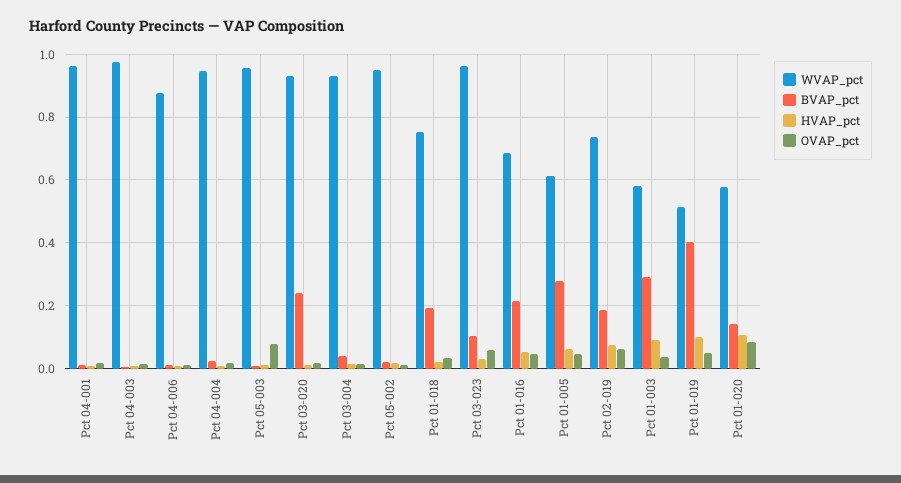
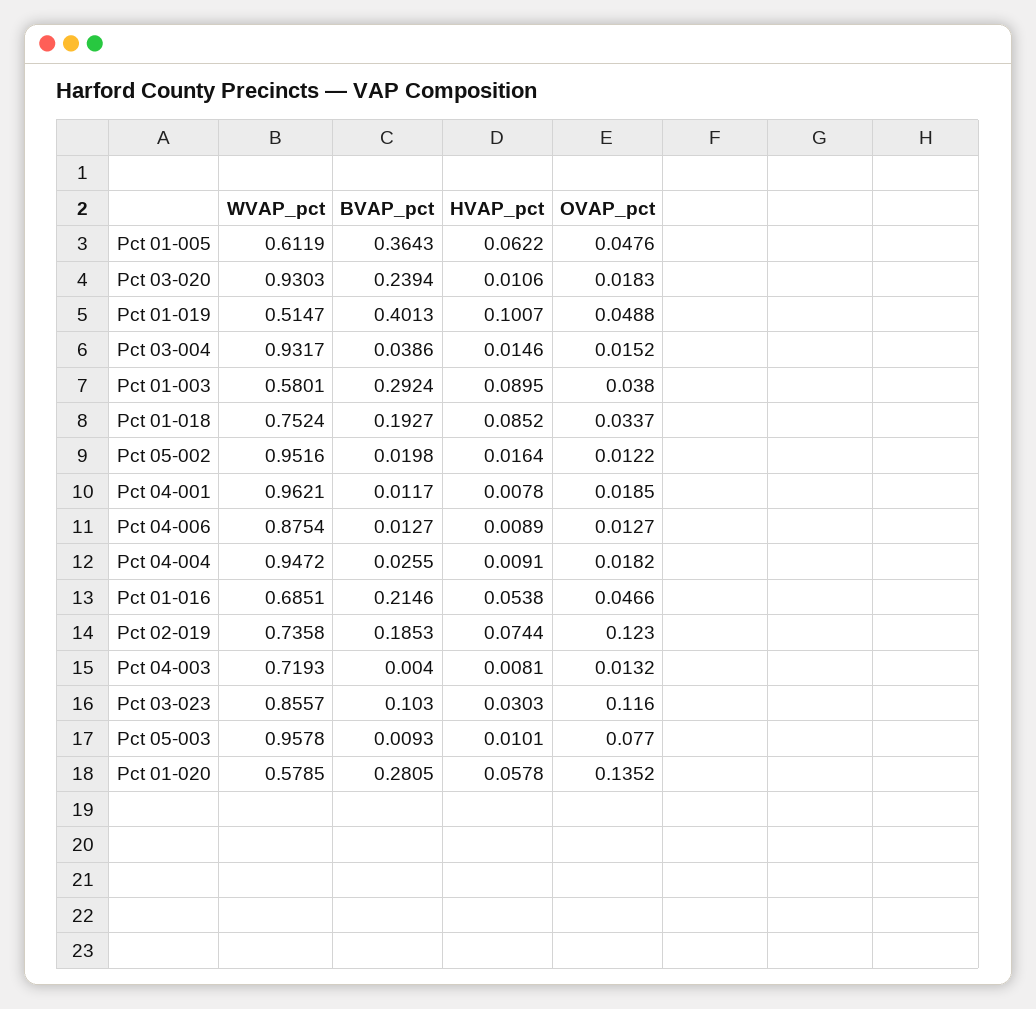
WVAP_pct, Pct 04-003: 0.98 -> 0.7193
HVAP_pct, Pct 01-018: 0.02 -> 0.0852
WVAP_pct, Pct 03-023: 0.96 -> 0.8557
OVAP_pct, Pct 03-023: 0.06 -> 0.116
BVAP_pct, Pct 01-005: 0.28 -> 0.3643
OVAP_pct, Pct 02-019: 0.06 -> 0.123
BVAP_pct, Pct 01-020: 0.14 -> 0.2805
HVAP_pct, Pct 01-020: 0.1 -> 0.0578
OVAP_pct, Pct 01-020: 0.08 -> 0.1352

